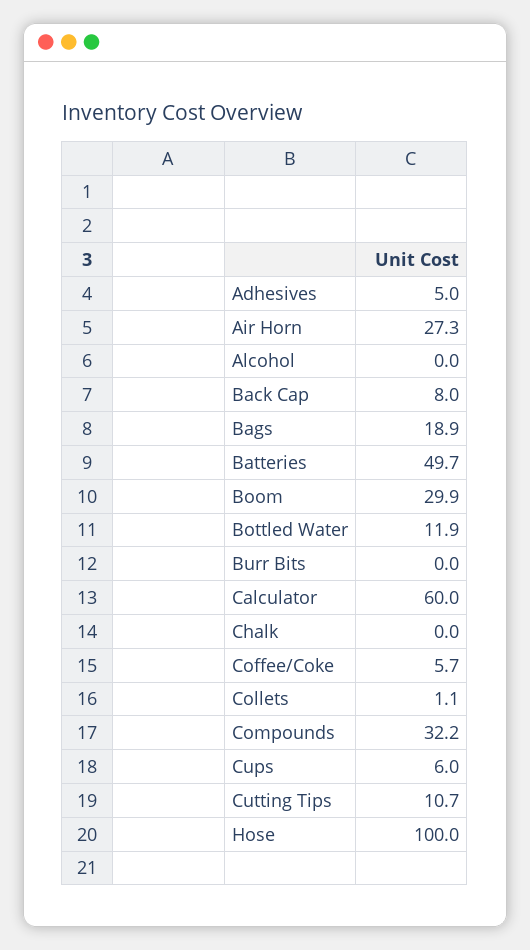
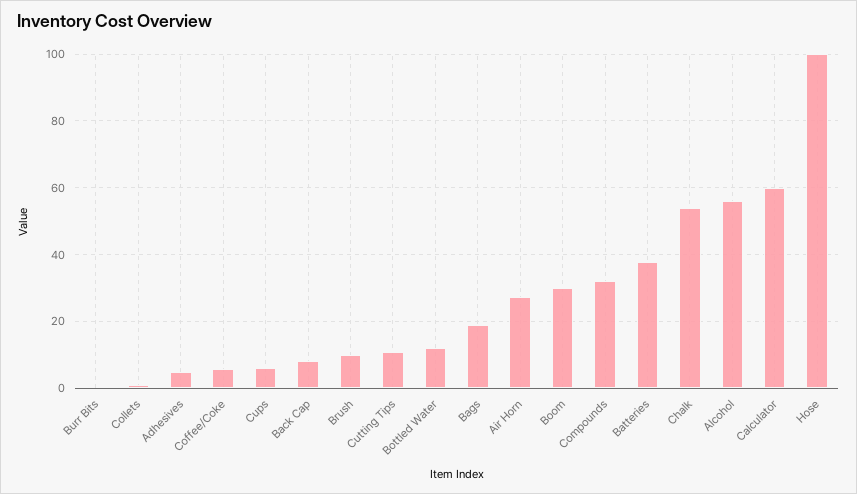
Alcohol: 0 -> 56
Batteries: 49.7 -> 38
Chalk: 0 -> 54
Brush: none -> 10

